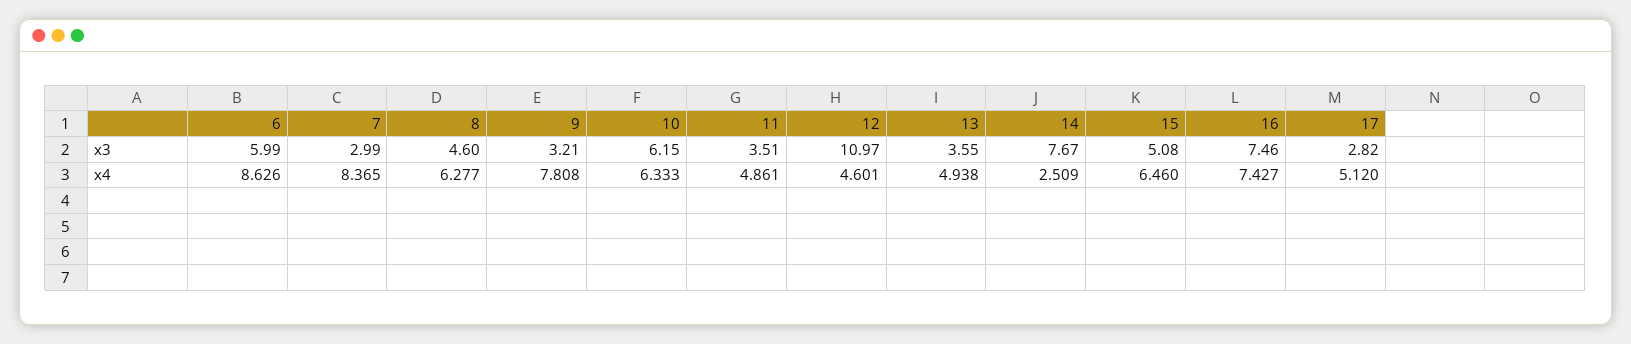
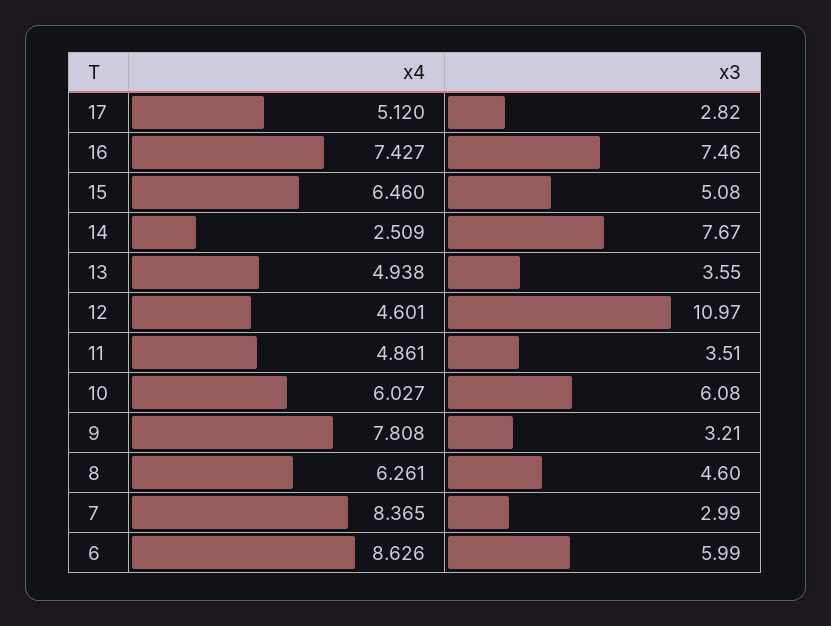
10, x3: 6.15 -> 6.08
8, x4: 6.277 -> 6.261
10, x4: 6.333 -> 6.027

